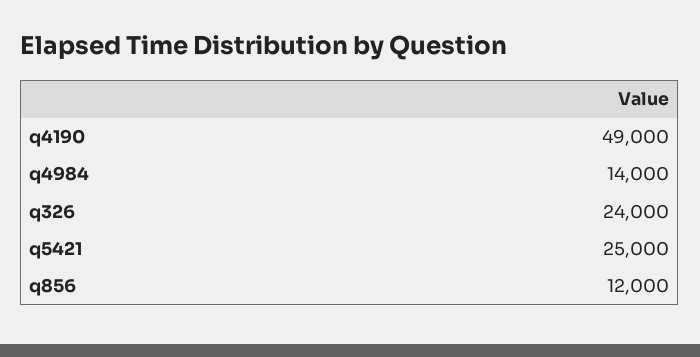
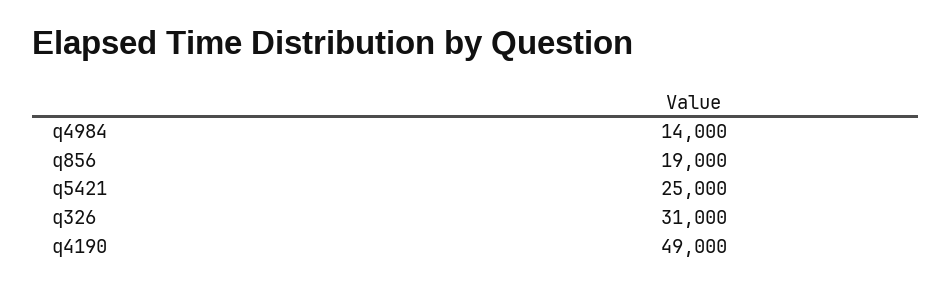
q326: 24000 -> 31000
q856: 12000 -> 19000

